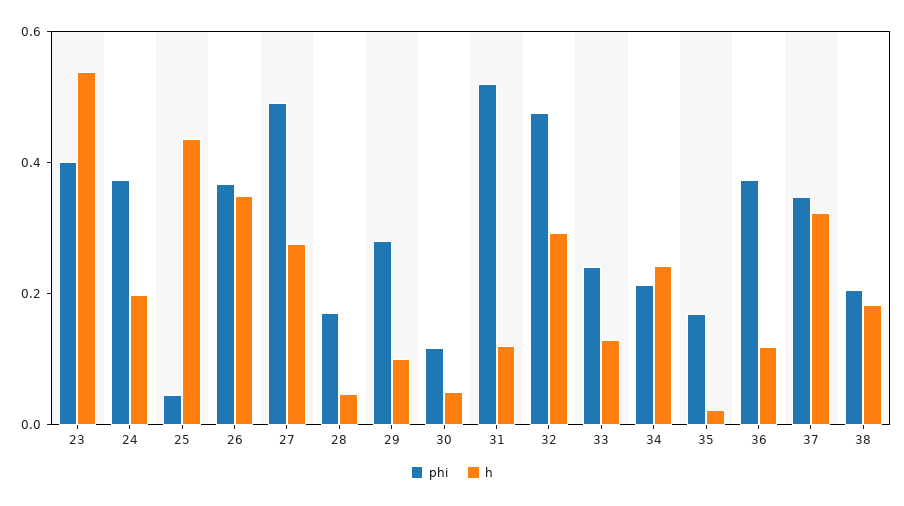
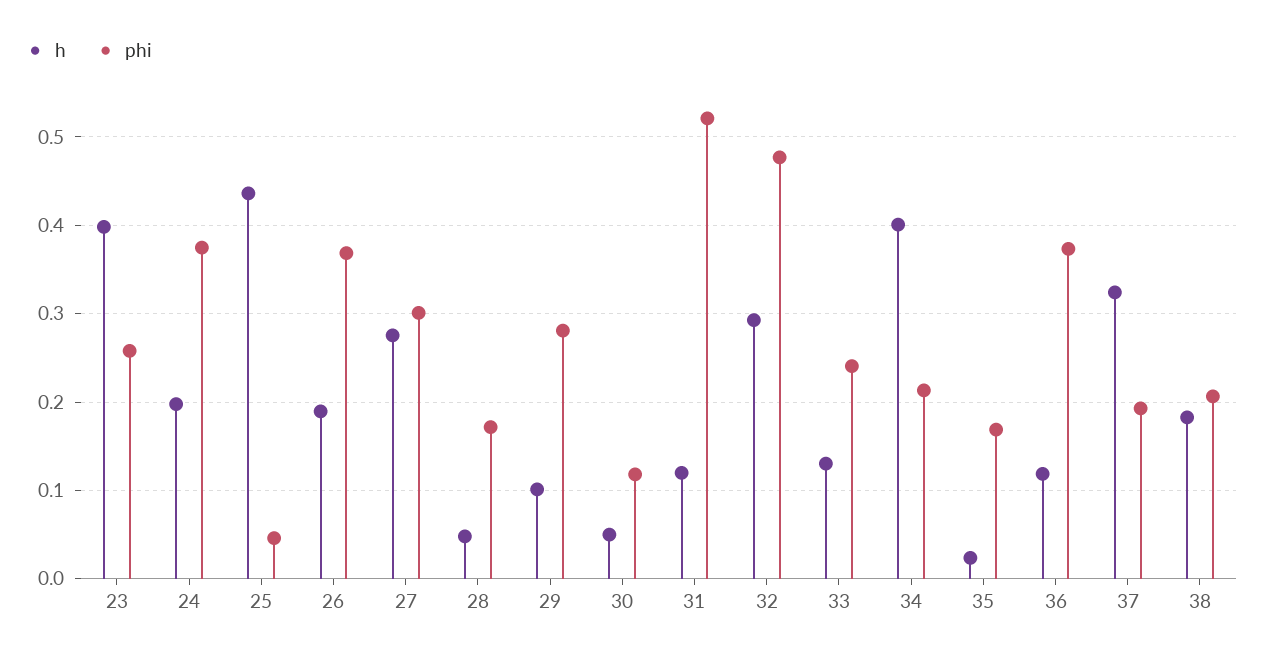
phi, 23: 0.4 -> 0.26
h, 23: 0.55 -> 0.4
h, 26: 0.35 -> 0.19
phi, 27: 0.5 -> 0.3
h, 34: 0.25 -> 0.4
phi, 37: 0.35 -> 0.19

